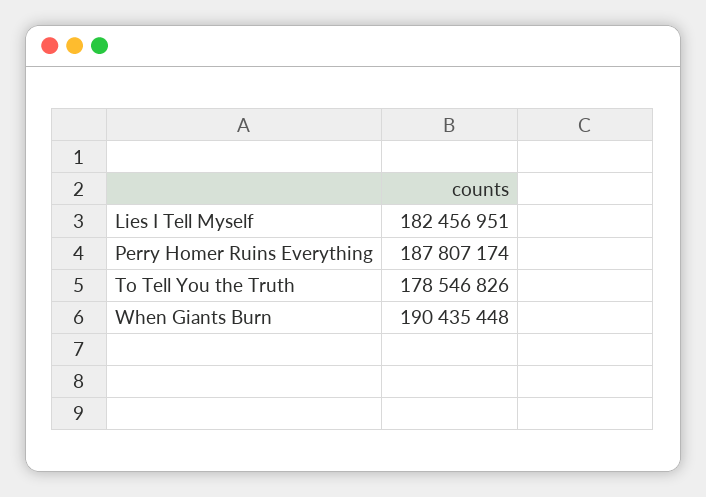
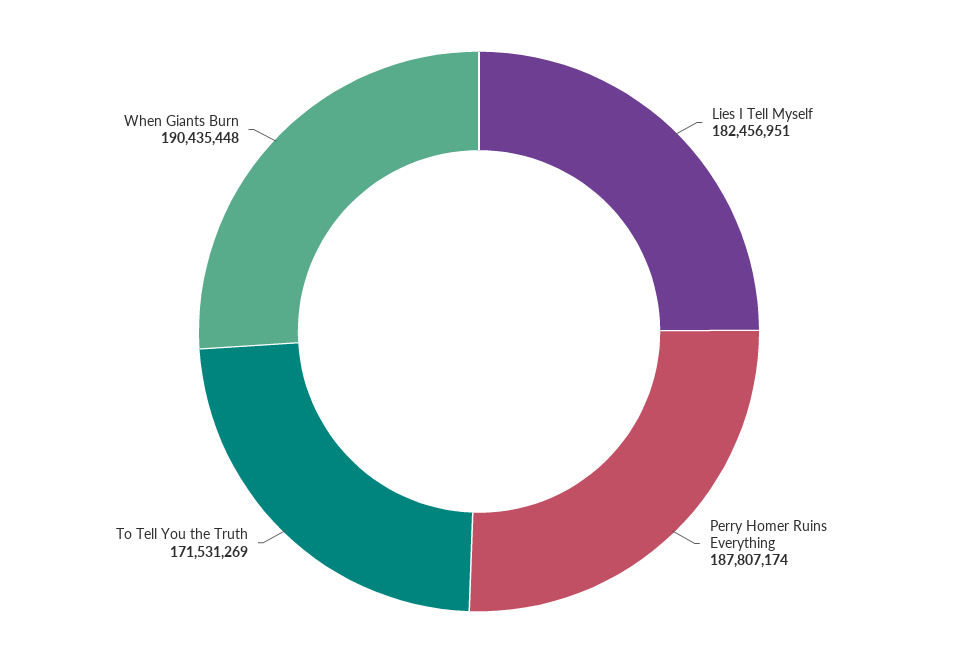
To Tell You the Truth: 178546826 -> 171531269

